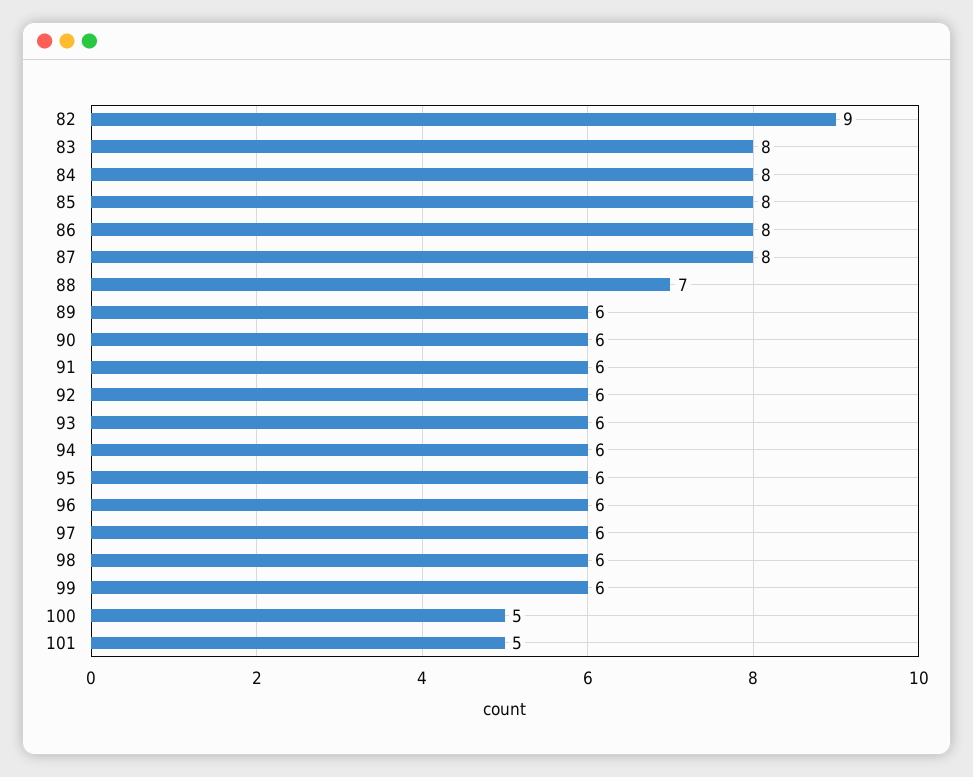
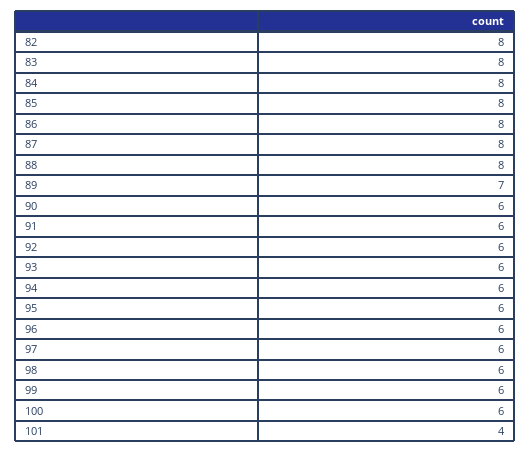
82: 9 -> 8
88: 7 -> 8
89: 6 -> 7
100: 5 -> 6
101: 5 -> 4

